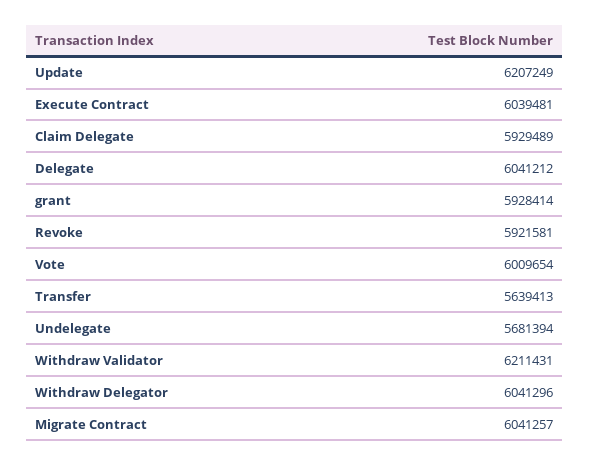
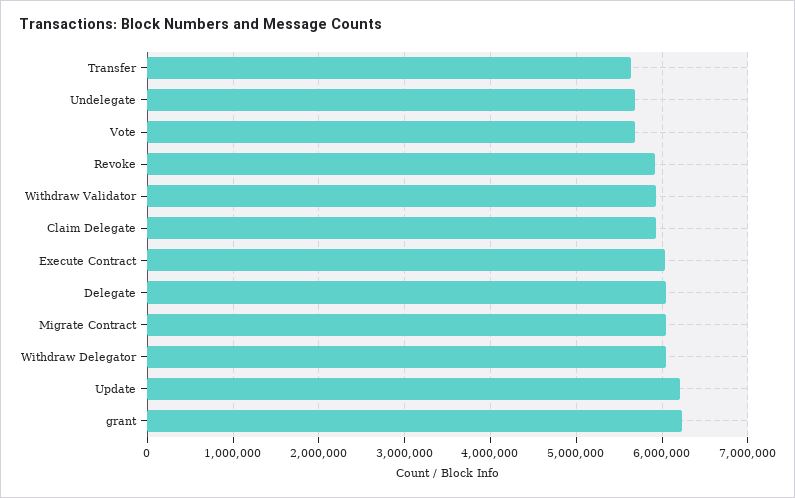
grant: 5928414 -> 6200000
Vote: 6009654 -> 5700000
Withdraw Validator: 6211431 -> 5900000

